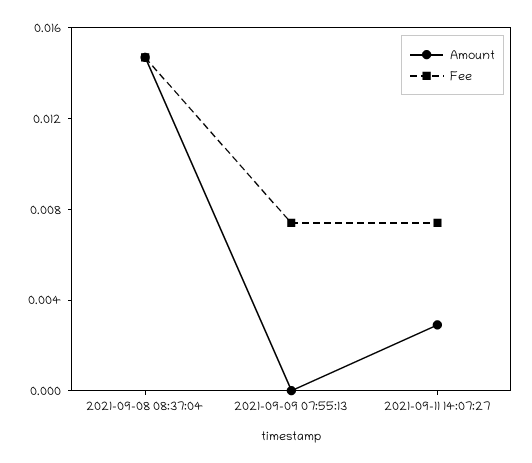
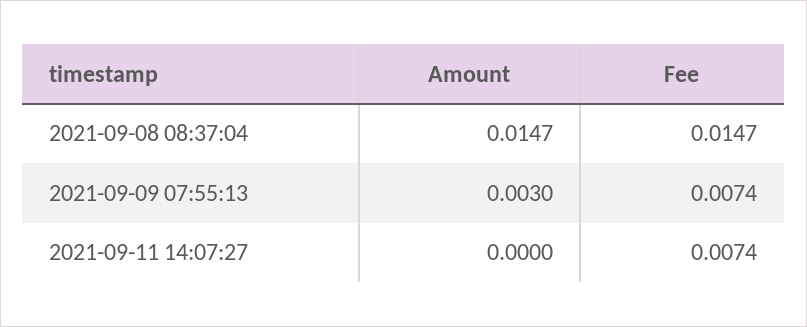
Amount, 2021-09-09 07:55:13: 0 -> 0.003
Amount, 2021-09-11 14:07:27: 0.003 -> 0

